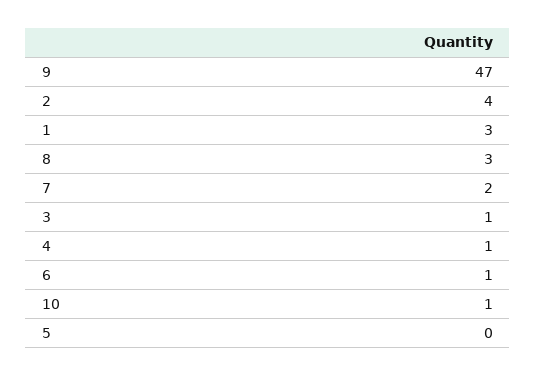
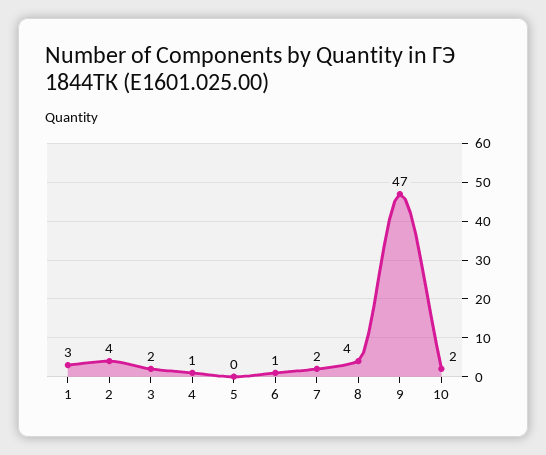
8: 3 -> 4
3: 1 -> 2
10: 1 -> 2

